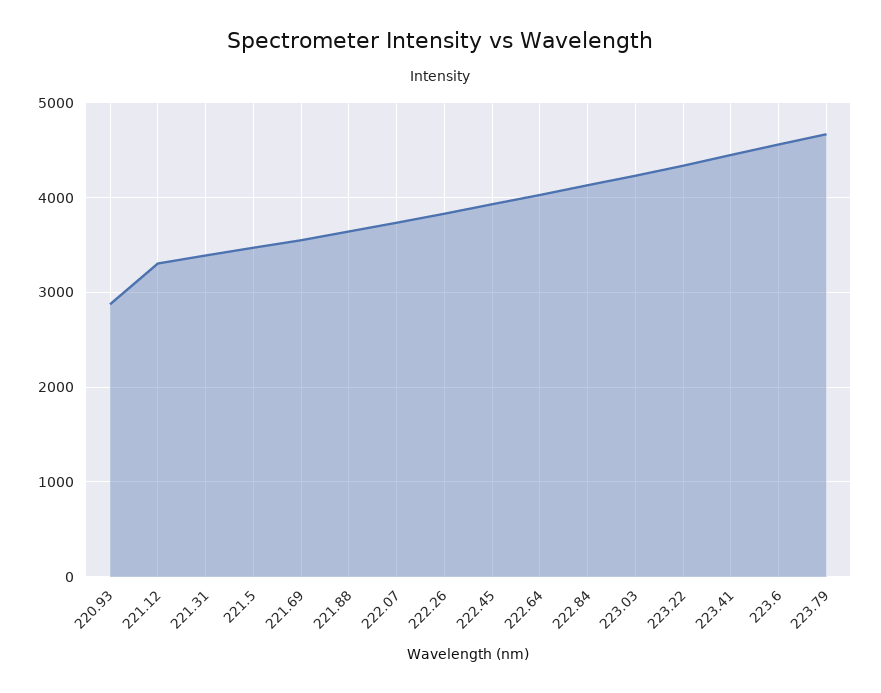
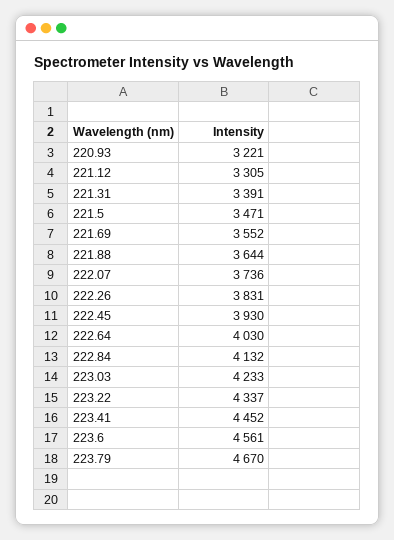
220.93: 2900 -> 3221

